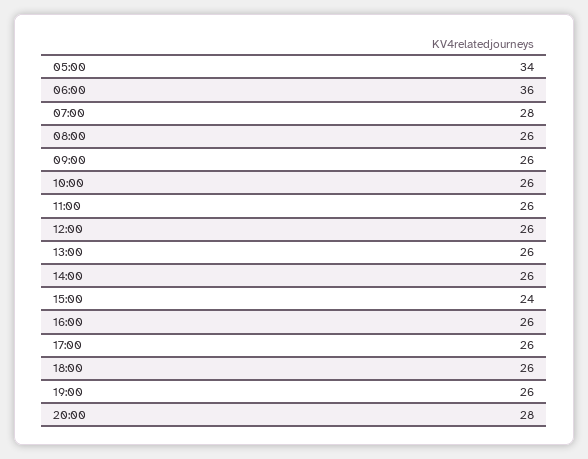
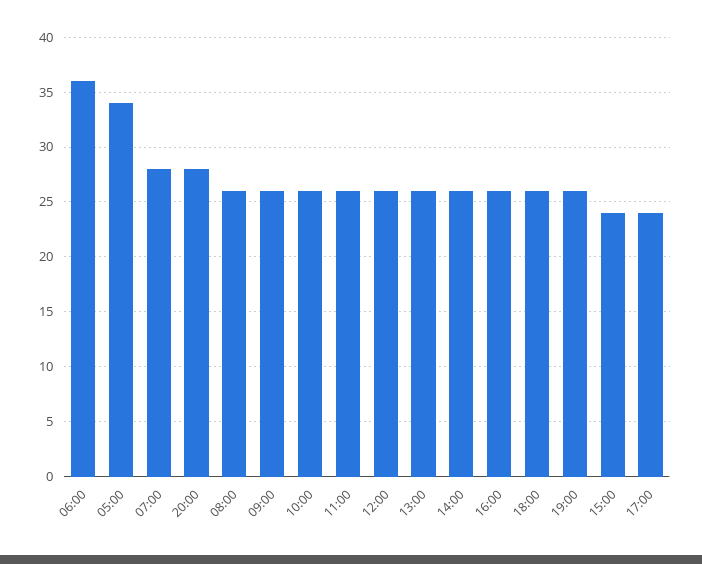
17:00: 26 -> 24

